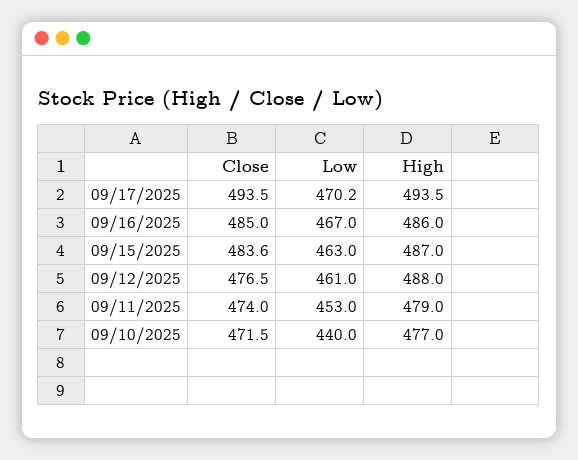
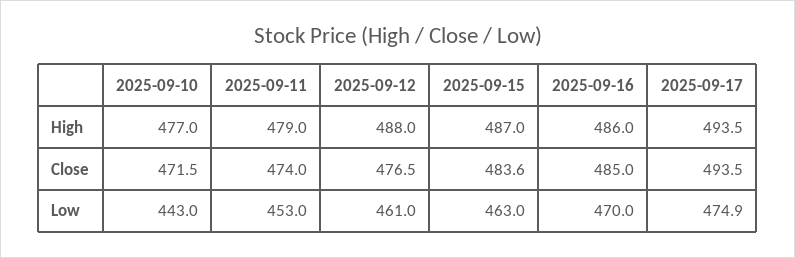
Low, 09/17/2025: 470.2 -> 474.9
Low, 09/16/2025: 467 -> 470
Low, 09/10/2025: 440 -> 443

